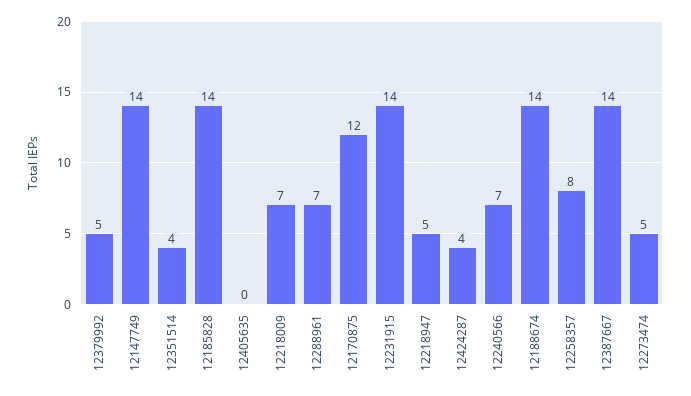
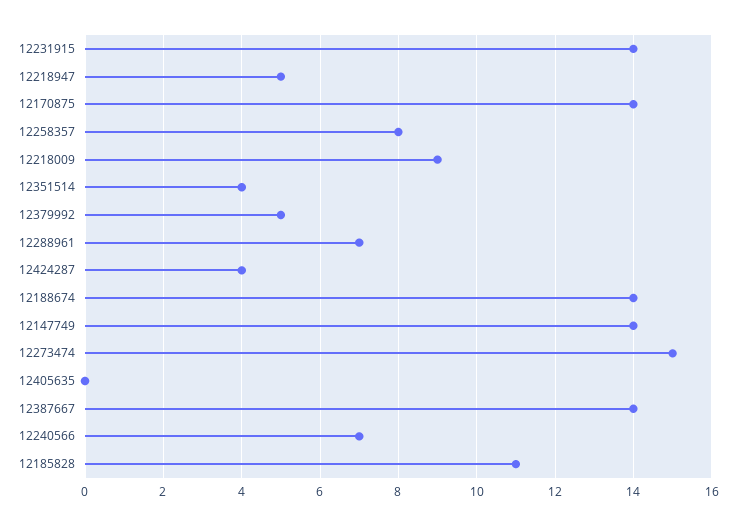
12185828: 14 -> 11
12218009: 7 -> 9
12170875: 12 -> 14
12273474: 5 -> 15

